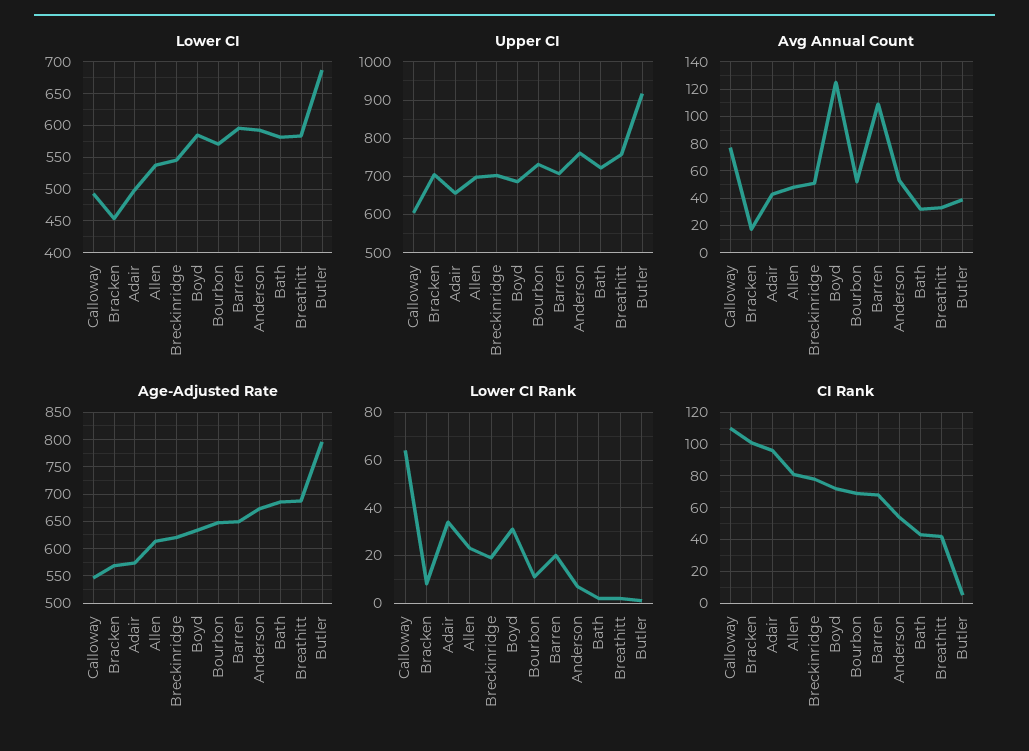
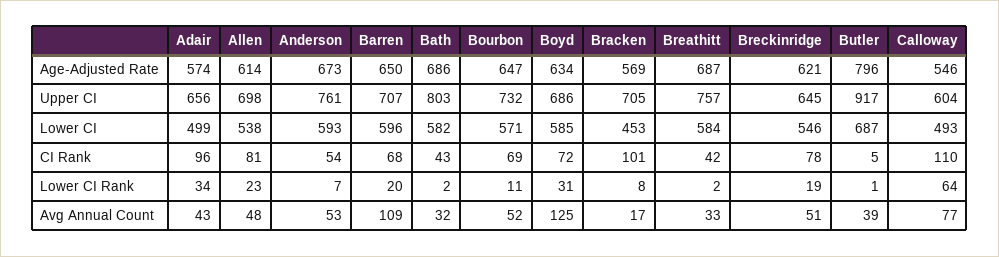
Upper CI, Breckinridge: 700 -> 645
Upper CI, Bath: 720 -> 803

